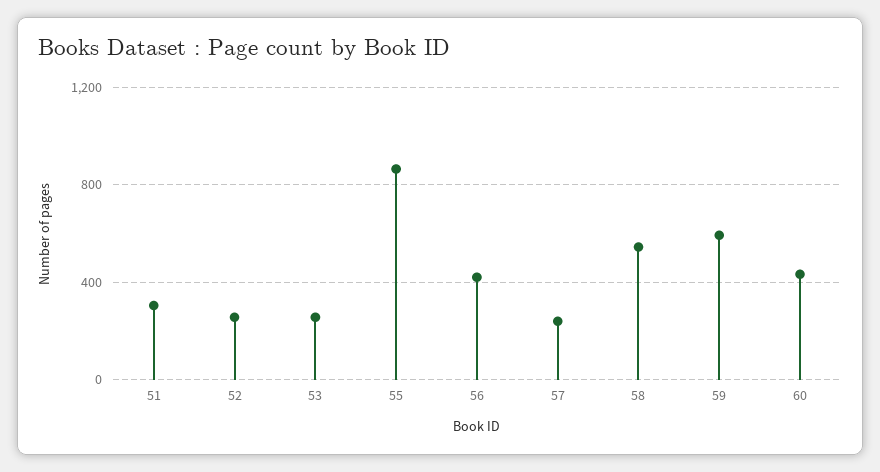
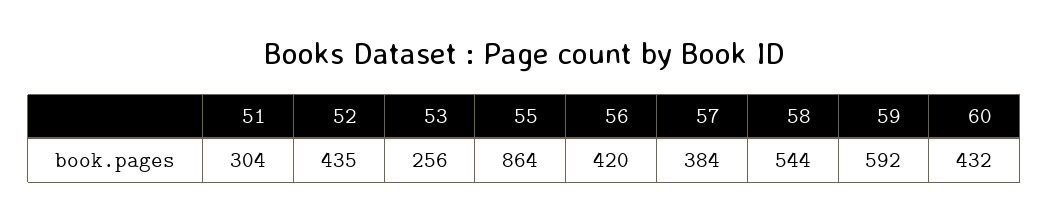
52: 250 -> 435
57: 250 -> 384

